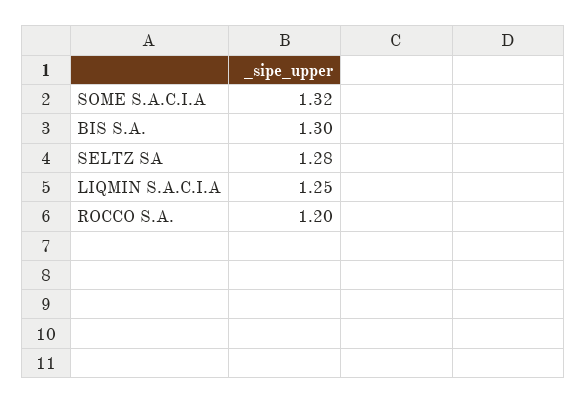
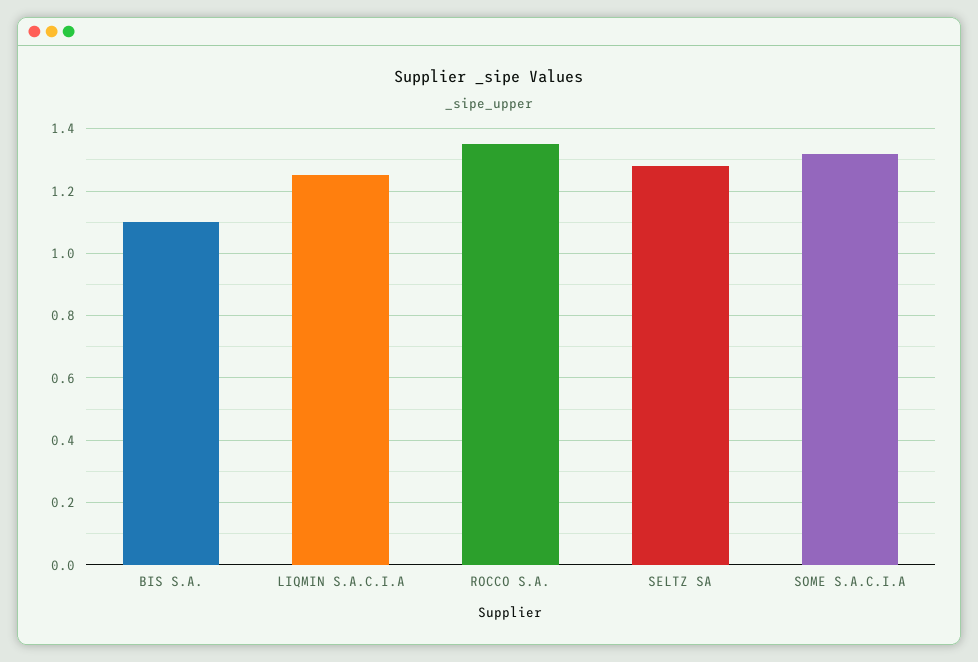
BIS S.A.: 1.3 -> 1.1
ROCCO S.A.: 1.2 -> 1.35

